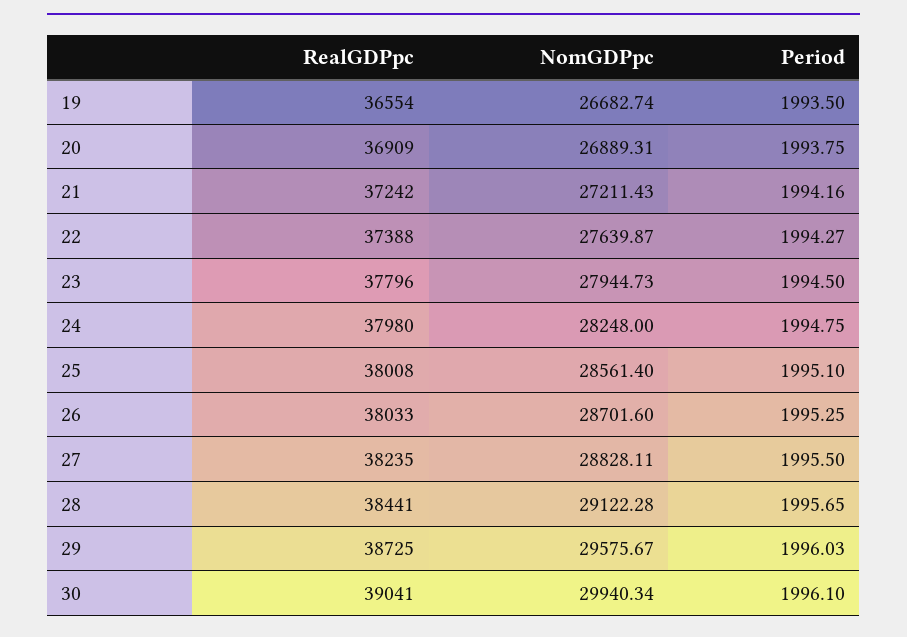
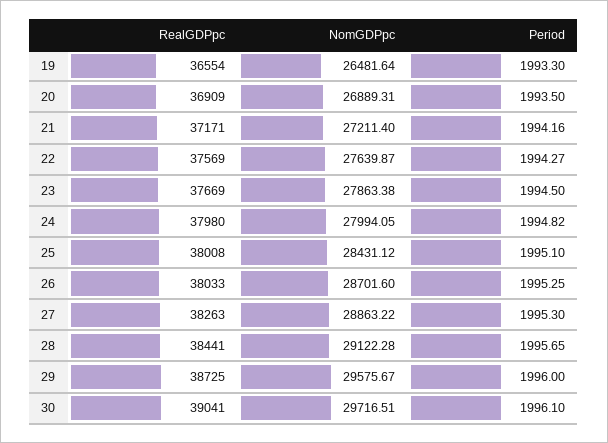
NomGDPpc, 19: 26682.74 -> 26481.64
Period, 19: 1993.5 -> 1993.3
Period, 20: 1993.75 -> 1993.5
RealGDPpc, 21: 37242 -> 37171
NomGDPpc, 21: 27211.43 -> 27211.4
RealGDPpc, 22: 37388 -> 37569
RealGDPpc, 23: 37796 -> 37669
NomGDPpc, 23: 27944.73 -> 27863.38
NomGDPpc, 24: 28248 -> 27994.05
Period, 24: 1994.75 -> 1994.82
NomGDPpc, 25: 28561.4 -> 28431.12
RealGDPpc, 27: 38235 -> 38263
NomGDPpc, 27: 28828.11 -> 28863.22
Period, 27: 1995.5 -> 1995.3
Period, 29: 1996.03 -> 1996
NomGDPpc, 30: 29940.34 -> 29716.51

